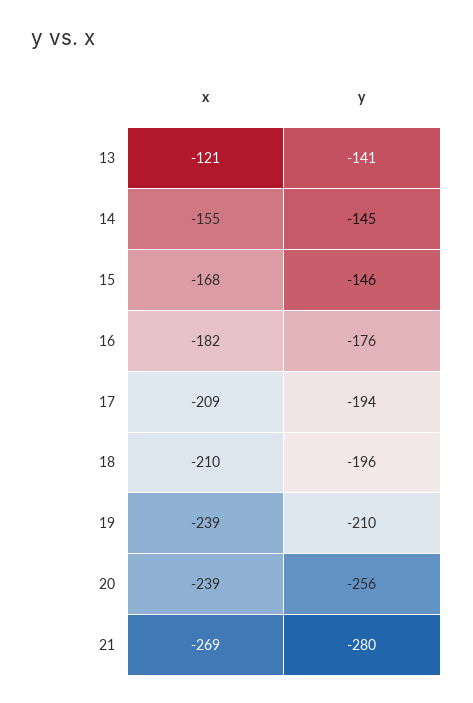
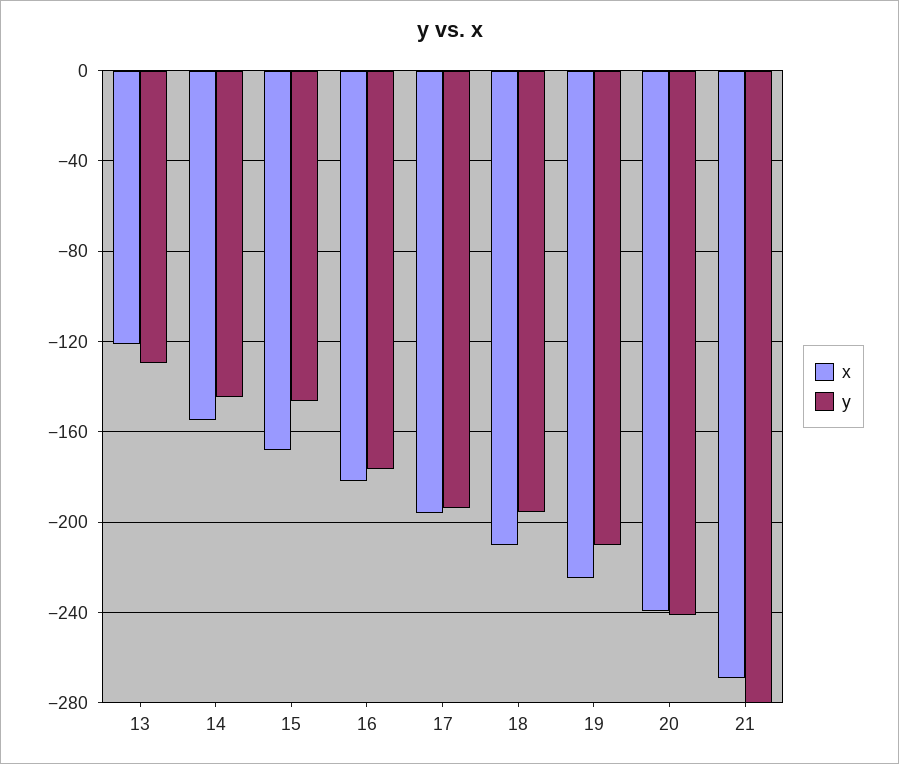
y, 13: -141 -> -130
x, 17: -209 -> -195
x, 19: -239 -> -225
y, 20: -256 -> -240

